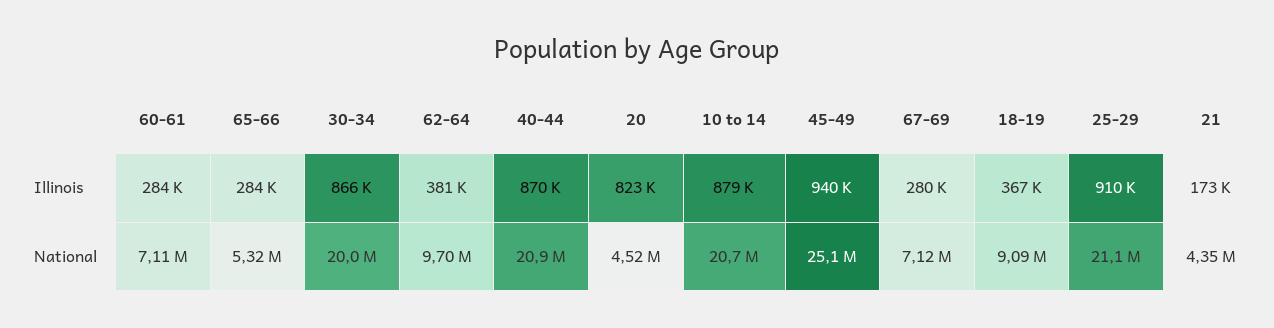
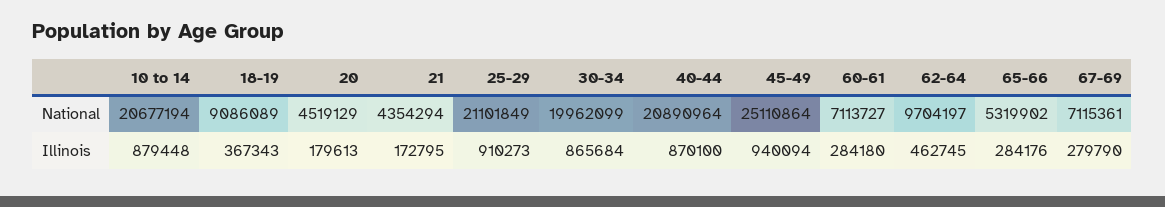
62-64, Illinois: 381000 -> 462745
20, Illinois: 823000 -> 179613

